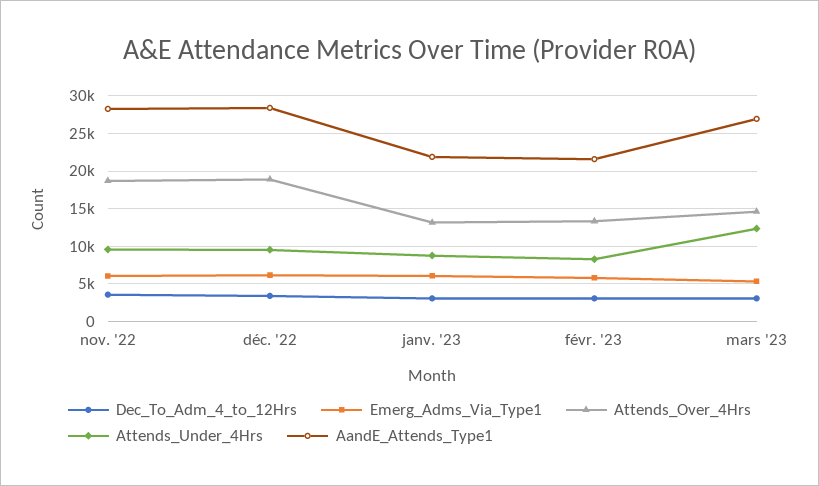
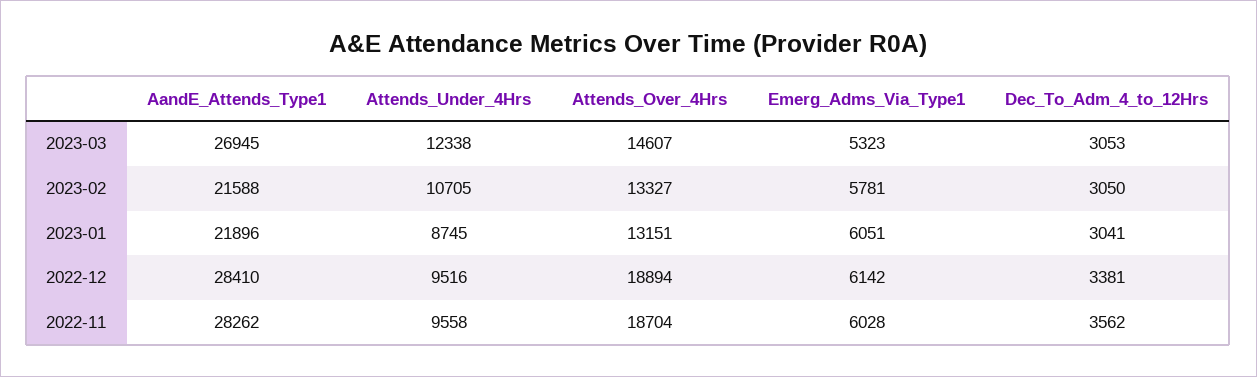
Attends_Under_4Hrs, févr. '23: 8000 -> 10705

